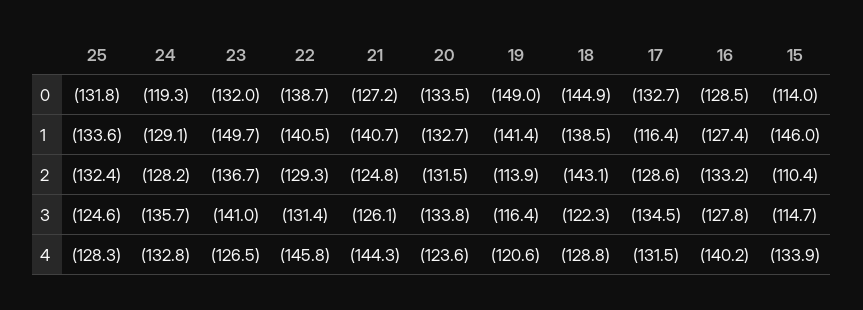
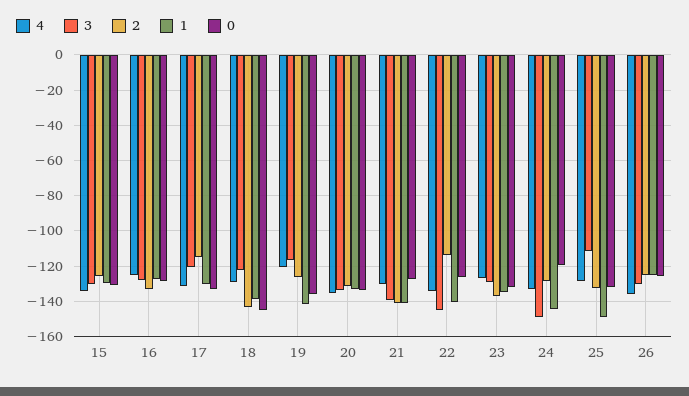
0, 22: -138.7 -> -125
0, 19: -149 -> -135
0, 15: -114 -> -130
1, 25: -133.6 -> -150
1, 24: -129.1 -> -145
1, 23: -149.7 -> -135
1, 17: -116.4 -> -130
1, 15: -146 -> -130
2, 22: -129.3 -> -115
2, 21: -124.8 -> -140
2, 19: -113.9 -> -125
2, 17: -128.6 -> -115
2, 15: -110.4 -> -125
3, 25: -124.6 -> -110
3, 24: -135.7 -> -150
3, 23: -141 -> -130
3, 22: -131.4 -> -145
3, 21: -126.1 -> -140
3, 17: -134.5 -> -120
3, 15: -114.7 -> -130
4, 22: -145.8 -> -135
4, 21: -144.3 -> -130
4, 20: -123.6 -> -135
4, 16: -140.2 -> -125
4, 26: none -> -135
3, 26: none -> -130
2, 26: none -> -125
1, 26: none -> -125
0, 26: none -> -125

